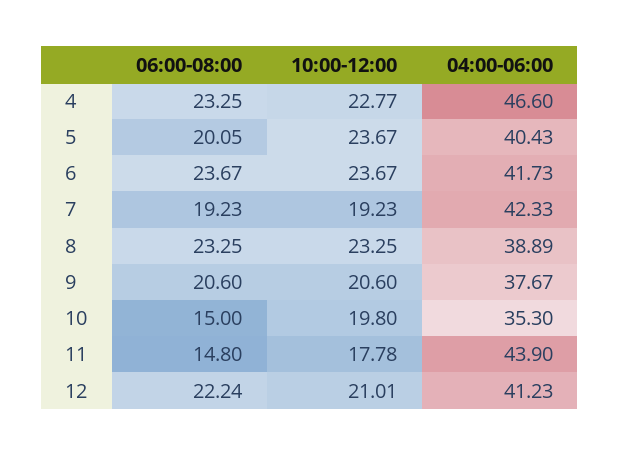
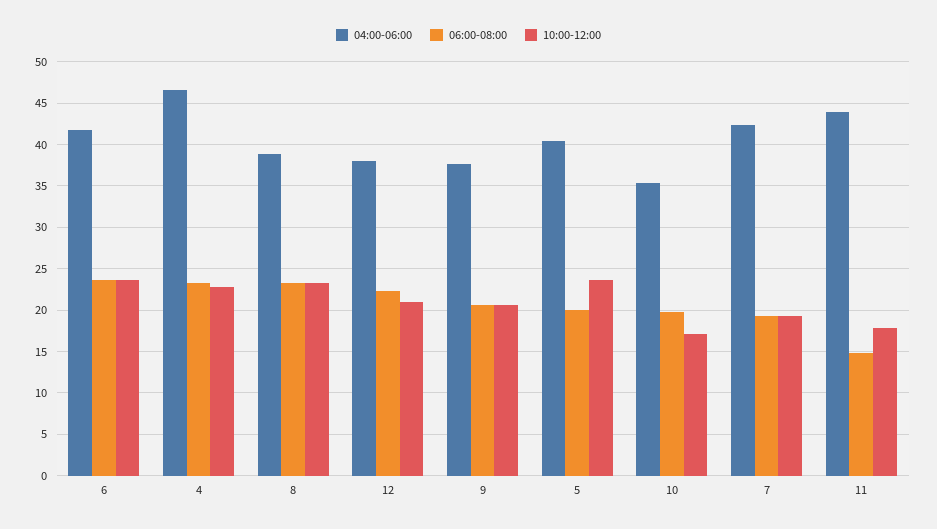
06:00-08:00, 10: 15 -> 20
10:00-12:00, 10: 19.8 -> 17
04:00-06:00, 12: 41.23 -> 38

